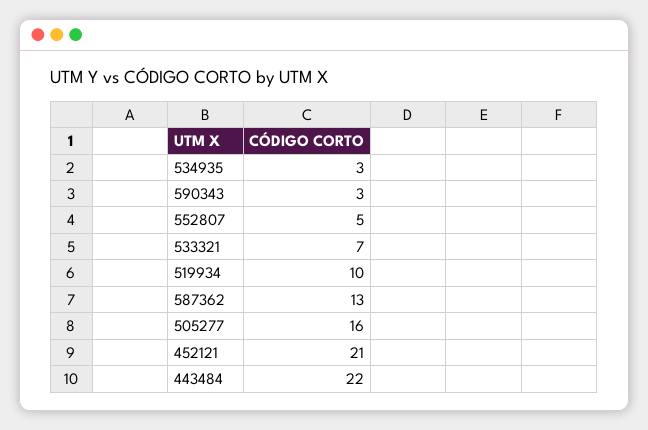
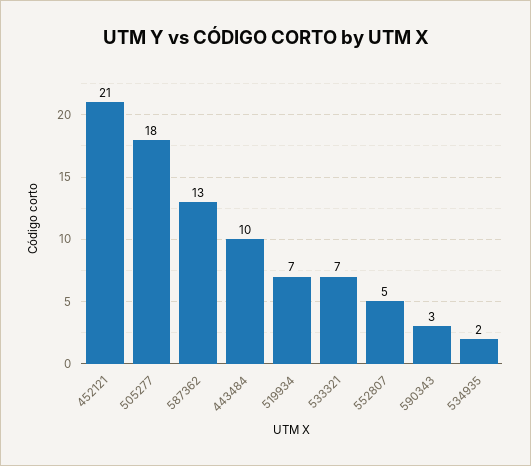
534935: 3 -> 2
519934: 10 -> 7
505277: 16 -> 18
443484: 22 -> 10

